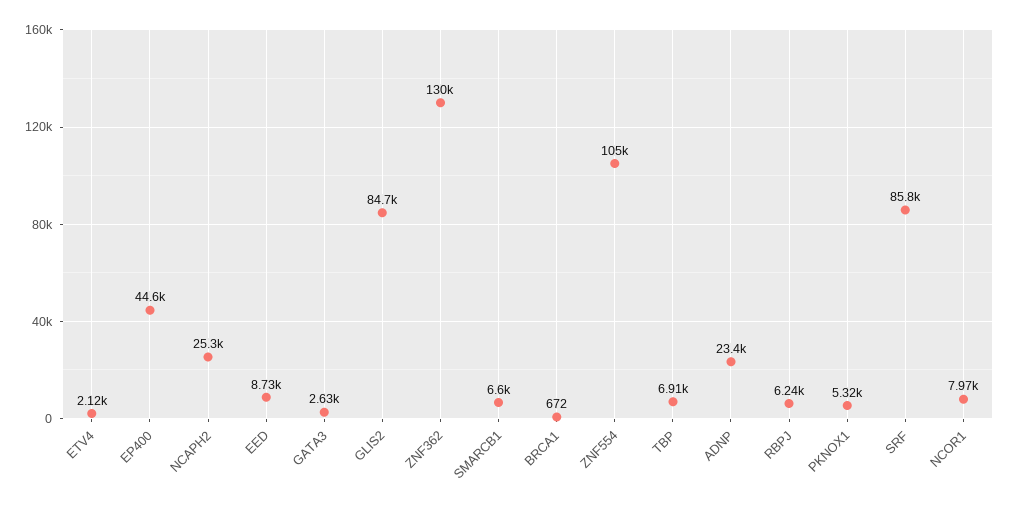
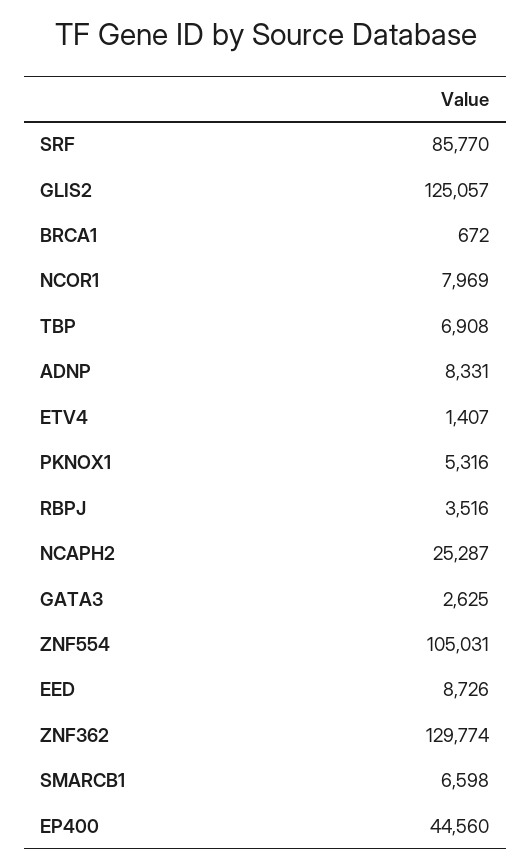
ETV4: 2120 -> 1407
GLIS2: 84700 -> 125057
ADNP: 23400 -> 8331
RBPJ: 6240 -> 3516

